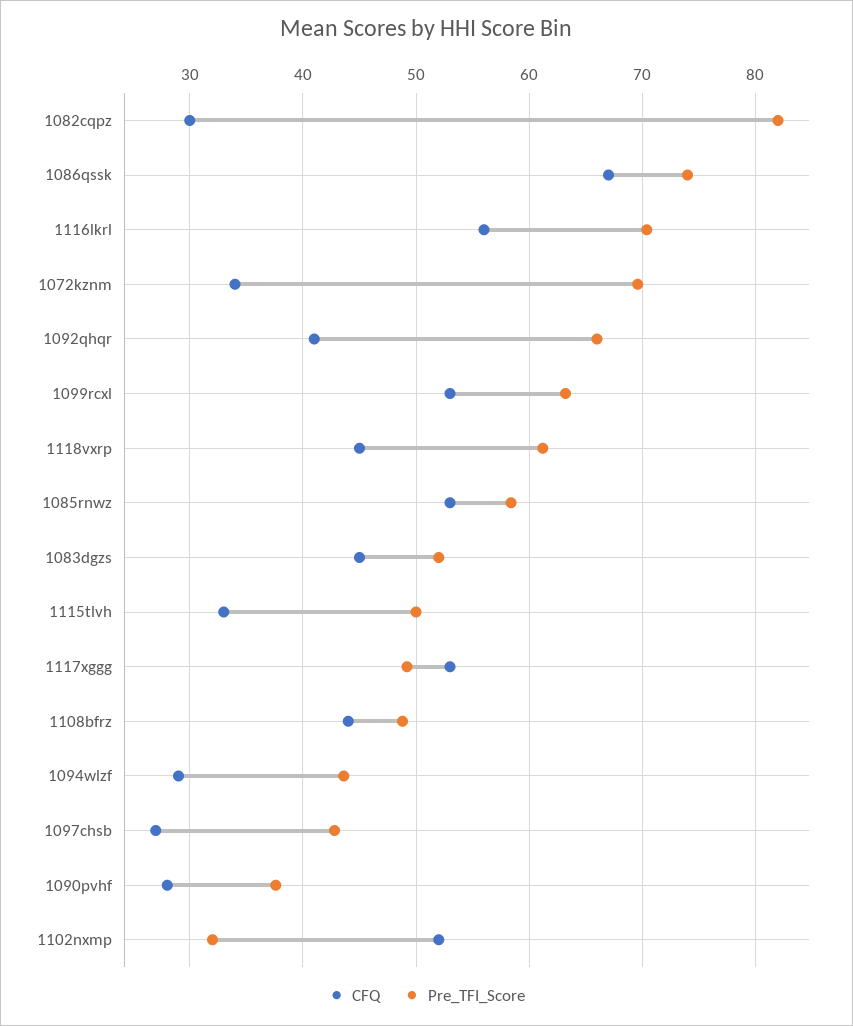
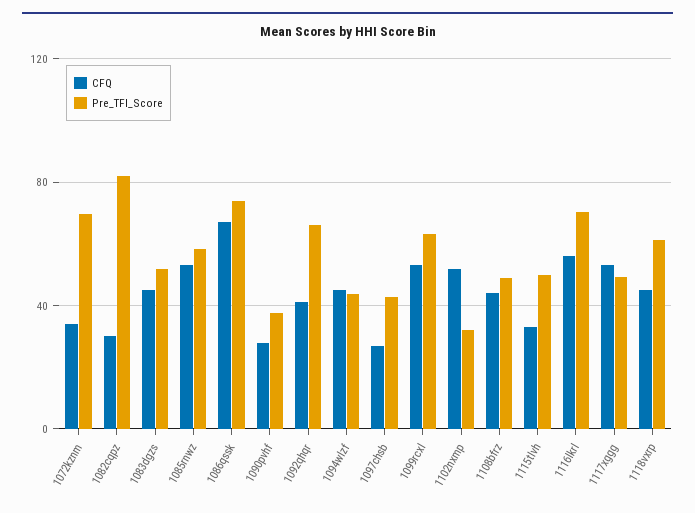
CFQ, 1094wlzf: 29 -> 45

